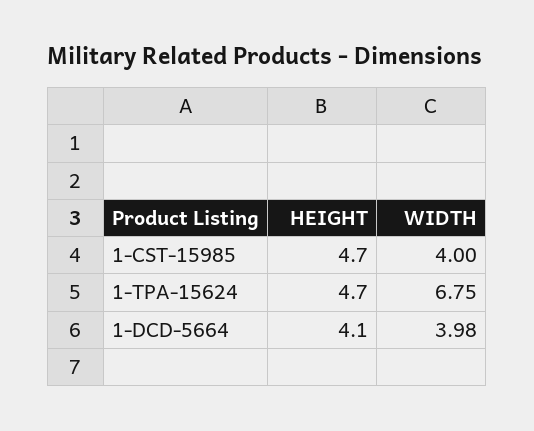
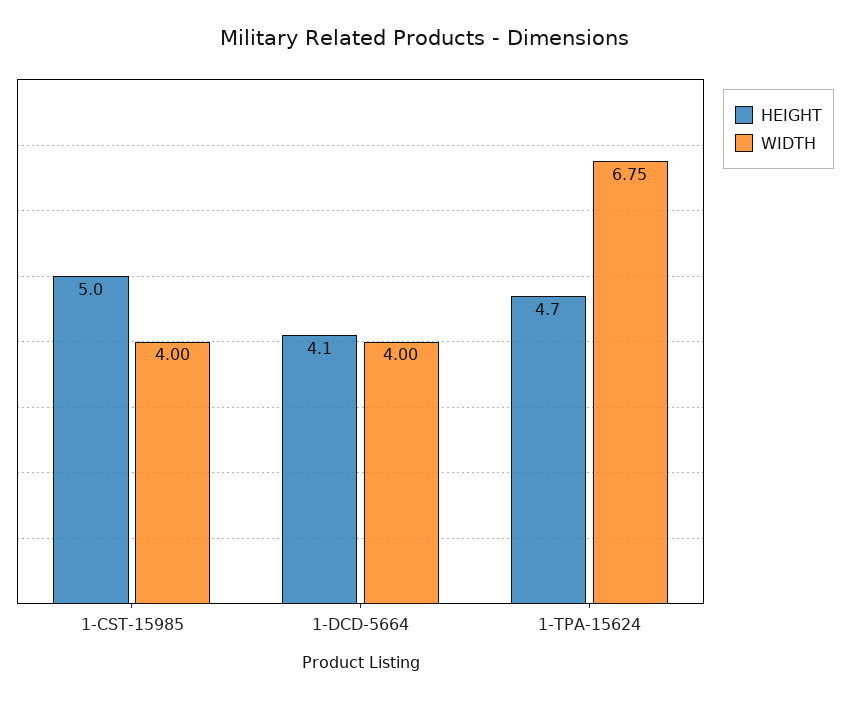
HEIGHT, 1-CST-15985: 4.7 -> 5
WIDTH, 1-DCD-5664: 3.98 -> 4

